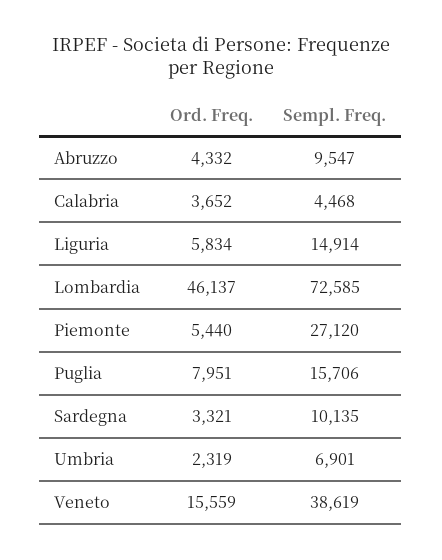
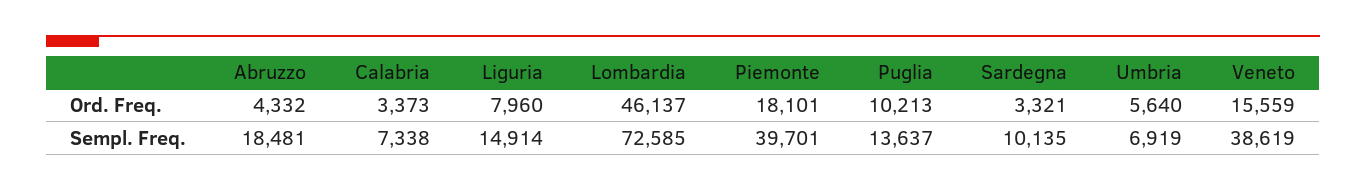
Sempl. Freq., Abruzzo: 9547 -> 18481
Ord. Freq., Calabria: 3652 -> 3373
Sempl. Freq., Calabria: 4468 -> 7338
Ord. Freq., Liguria: 5834 -> 7960
Ord. Freq., Piemonte: 5440 -> 18101
Sempl. Freq., Piemonte: 27120 -> 39701
Ord. Freq., Puglia: 7951 -> 10213
Sempl. Freq., Puglia: 15706 -> 13637
Ord. Freq., Umbria: 2319 -> 5640
Sempl. Freq., Umbria: 6901 -> 6919

